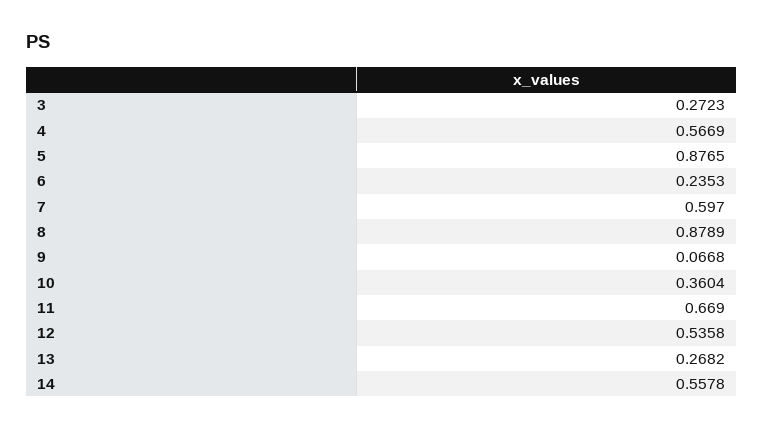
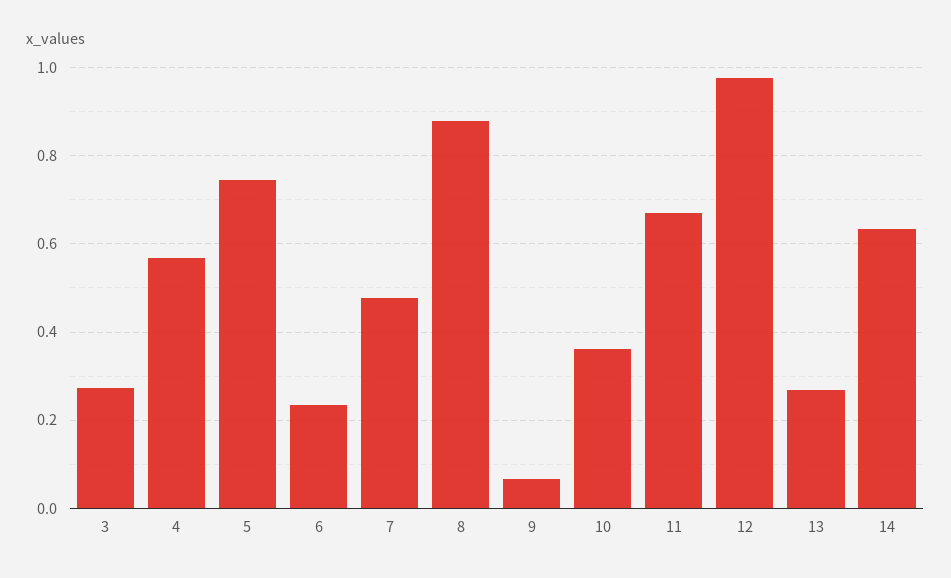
5: 0.8765 -> 0.74
7: 0.597 -> 0.48
12: 0.5358 -> 0.98
14: 0.5578 -> 0.64

